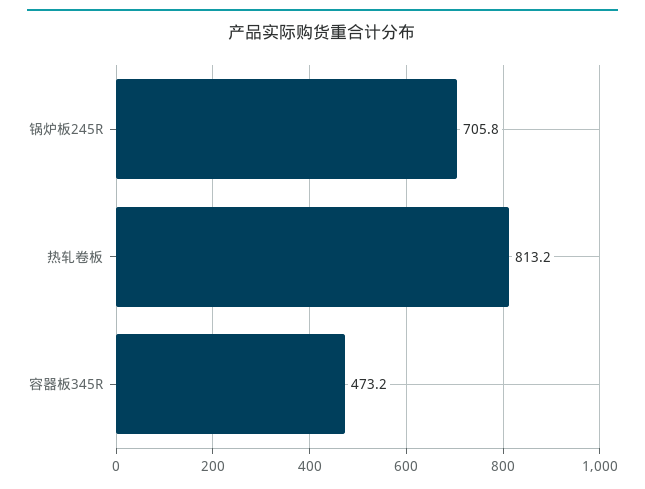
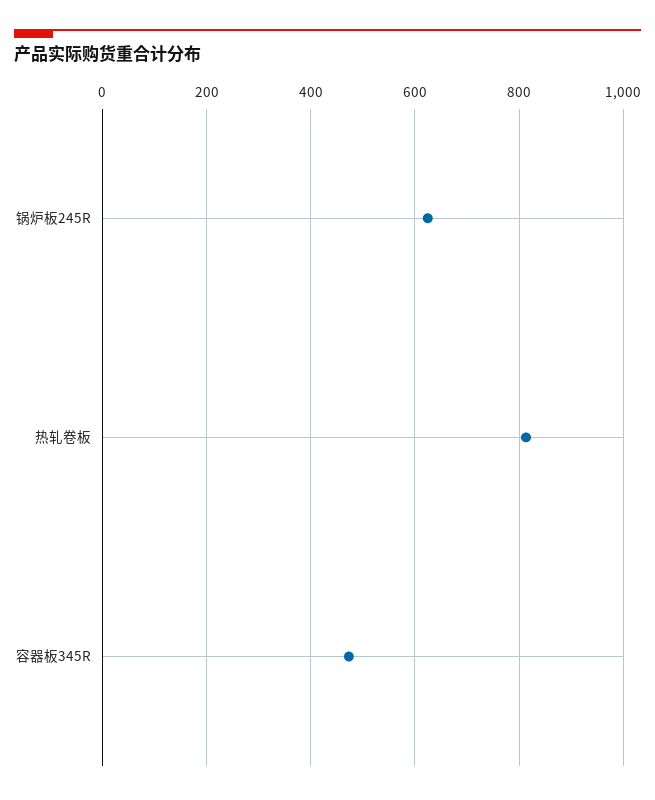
锅炉板245R: 705.8 -> 620

